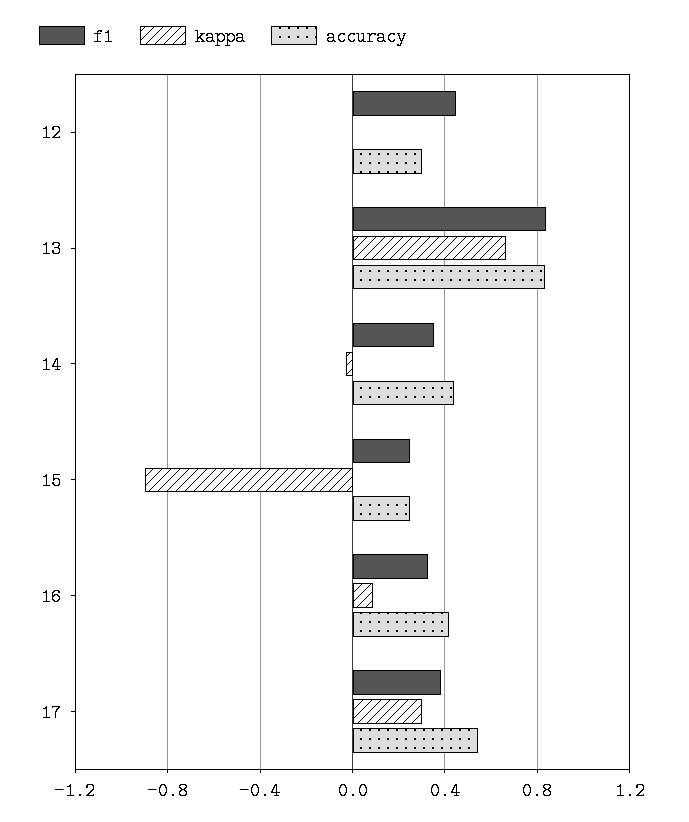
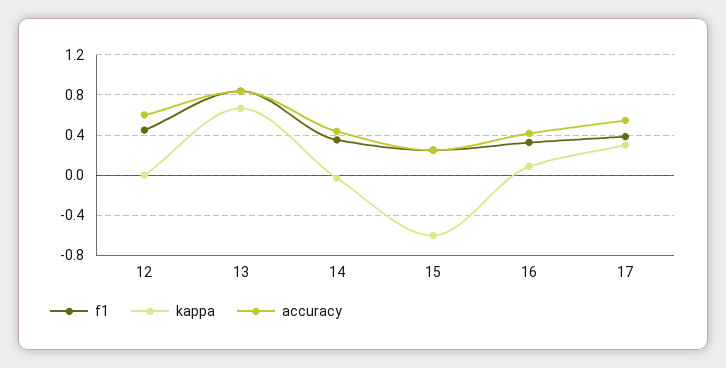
accuracy, 12: 0.3 -> 0.6
kappa, 15: -0.9 -> -0.6

